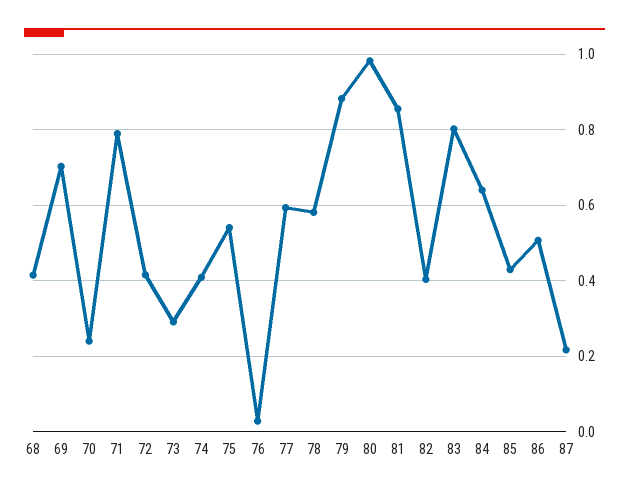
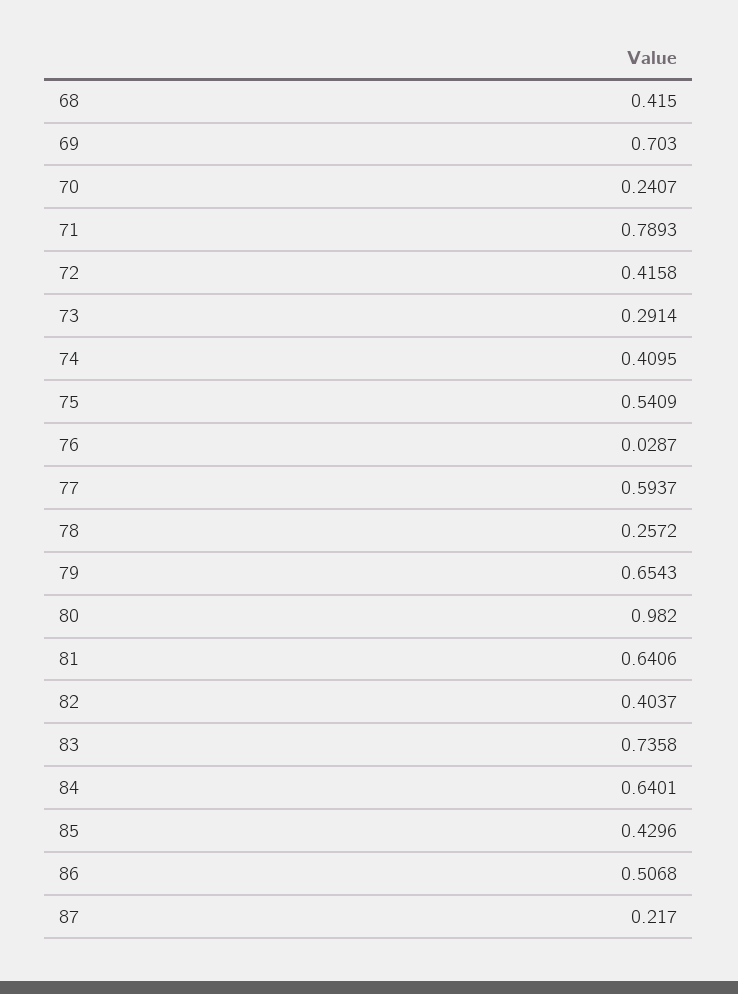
78: 0.58 -> 0.2572
79: 0.88 -> 0.6543
81: 0.86 -> 0.6406
83: 0.8 -> 0.7358

